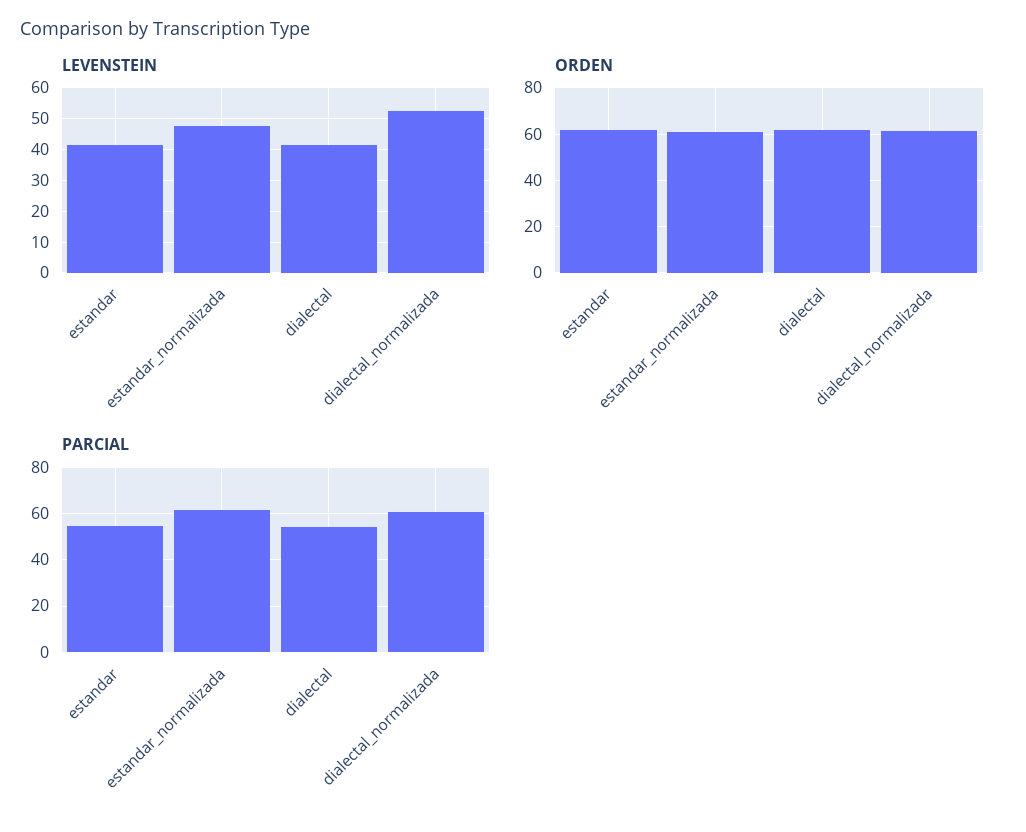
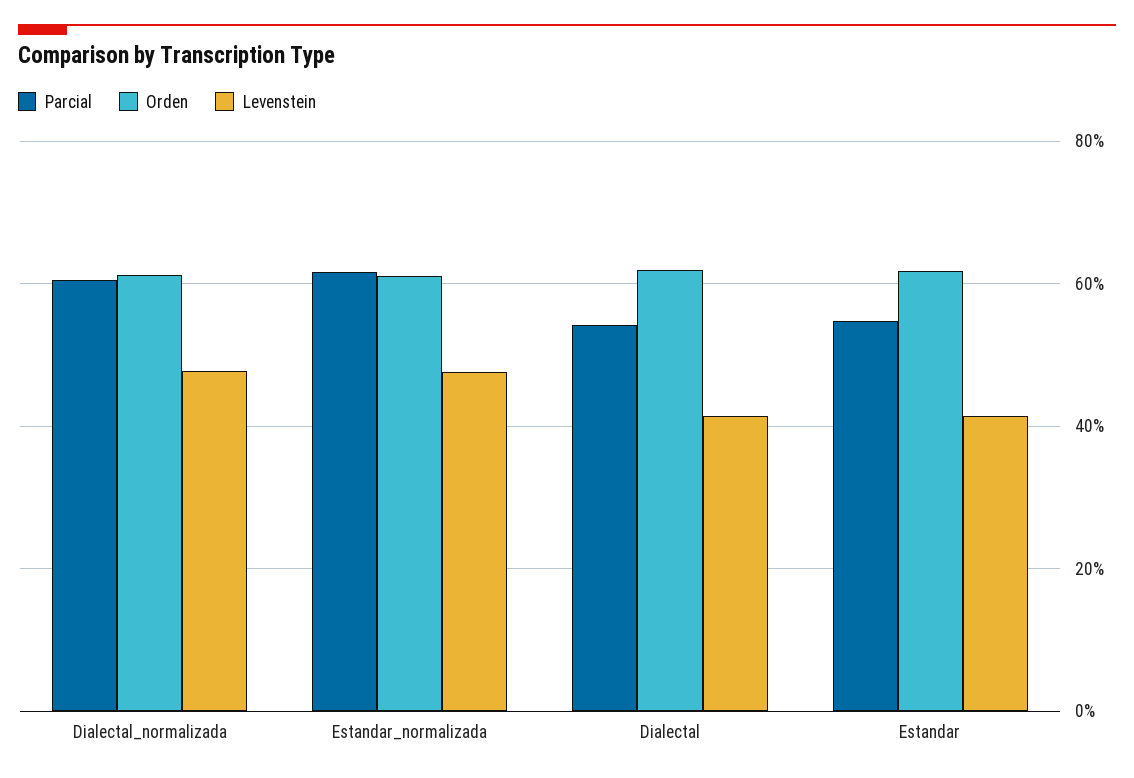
LEVENSTEIN, dialectal_normalizada: 52 -> 48

